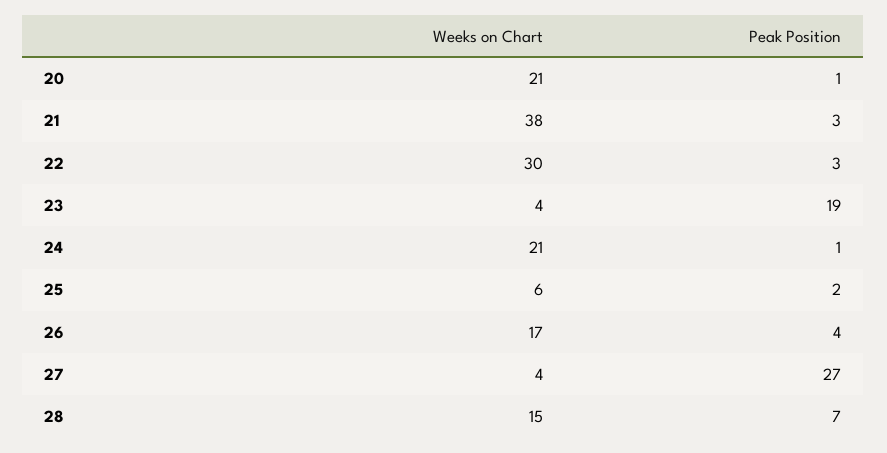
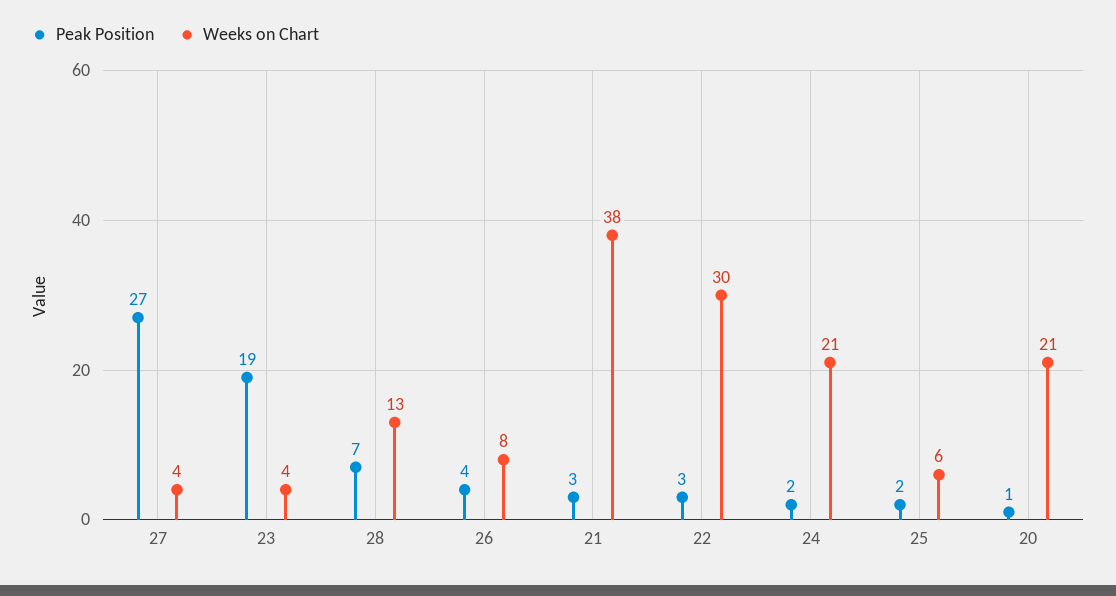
Peak Position, 24: 1 -> 2
Weeks on Chart, 26: 17 -> 8
Weeks on Chart, 28: 15 -> 13

